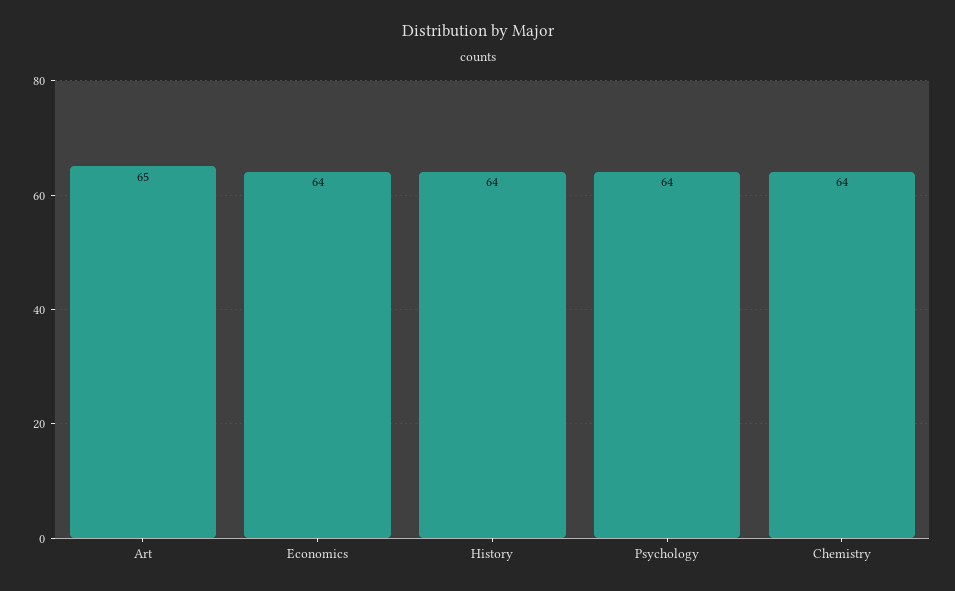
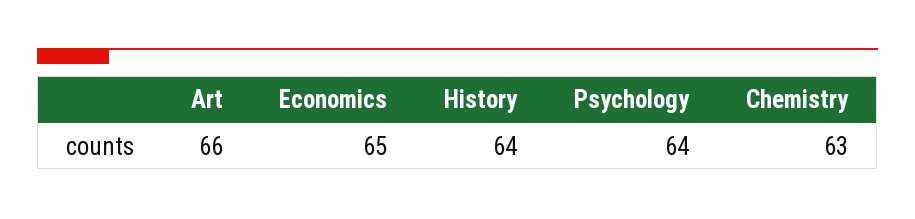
Art: 65 -> 66
Economics: 64 -> 65
Chemistry: 64 -> 63

